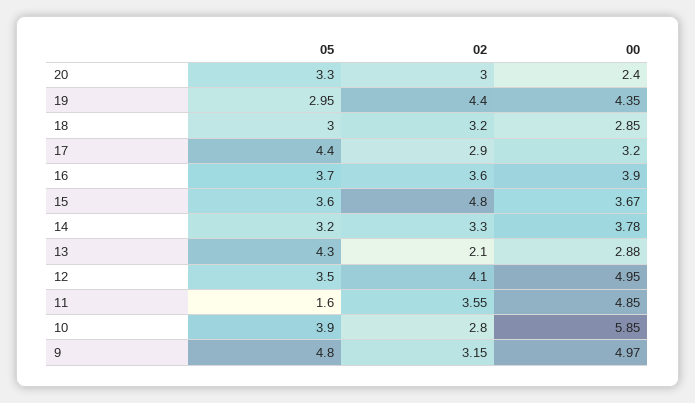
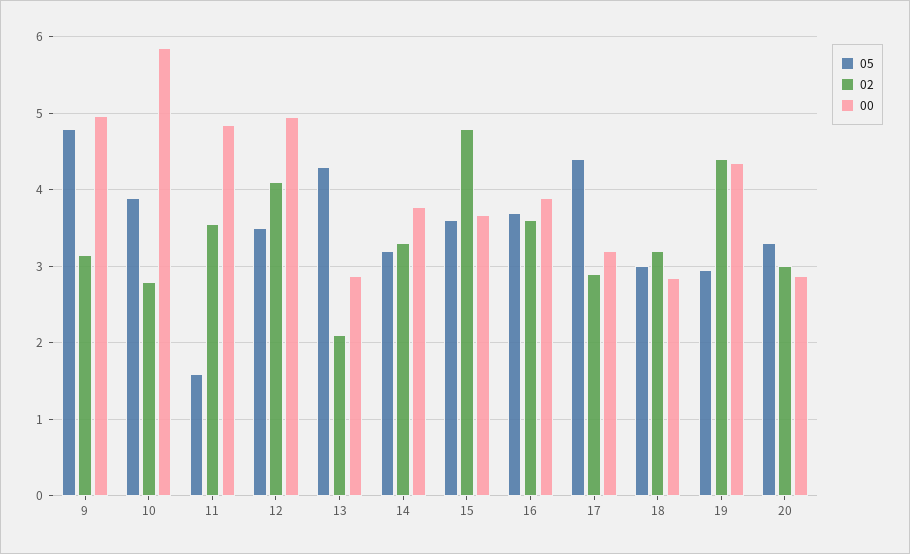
00, 20: 2.4 -> 2.9

